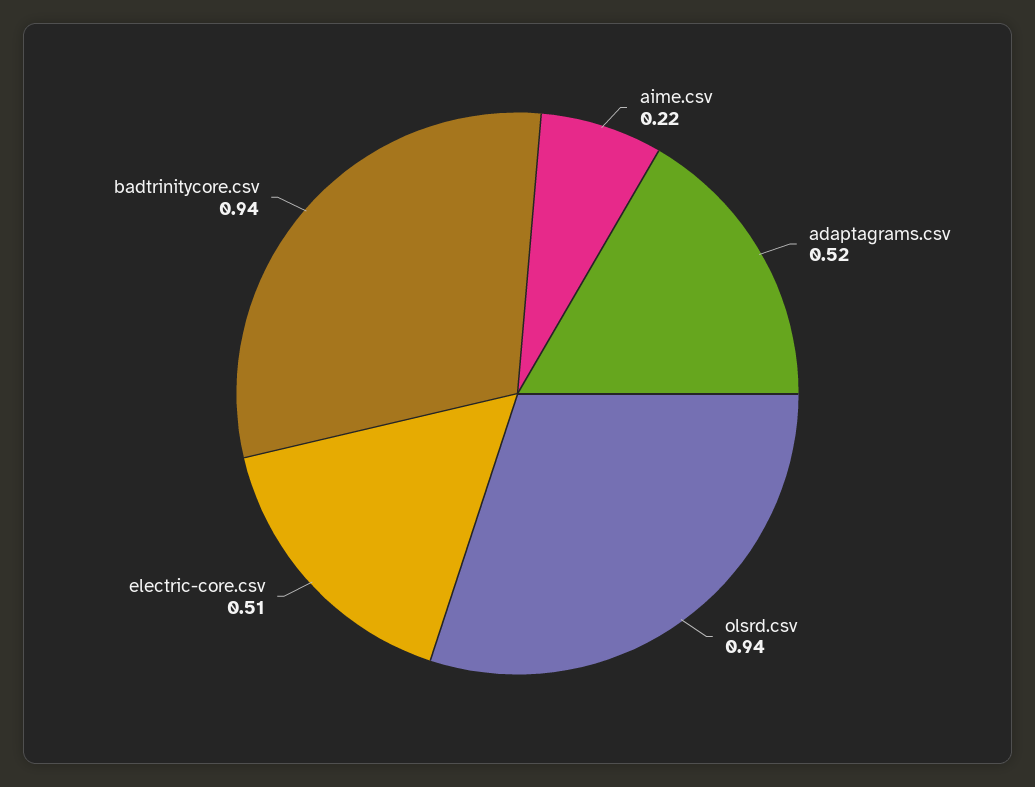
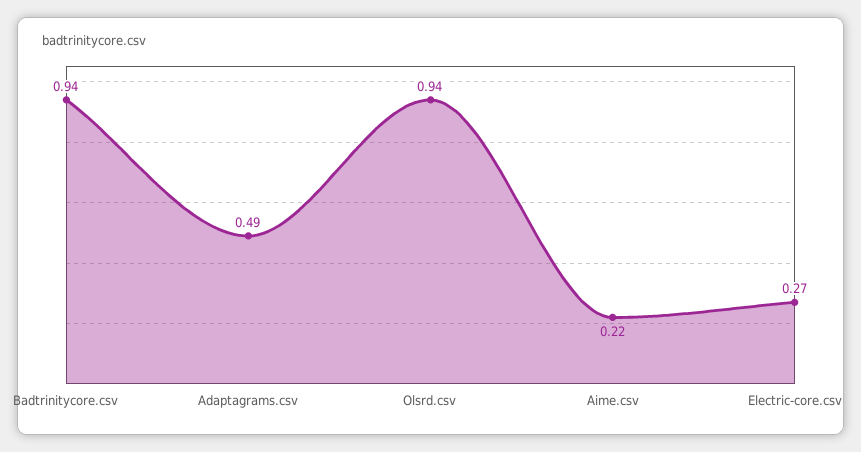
adaptagrams.csv: 0.52 -> 0.49
electric-core.csv: 0.51 -> 0.27

